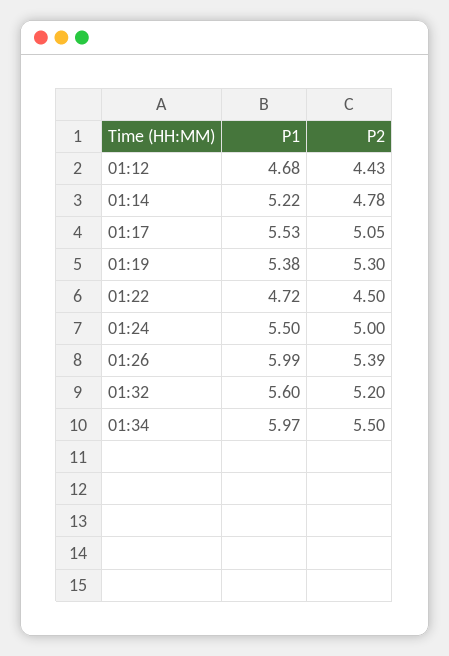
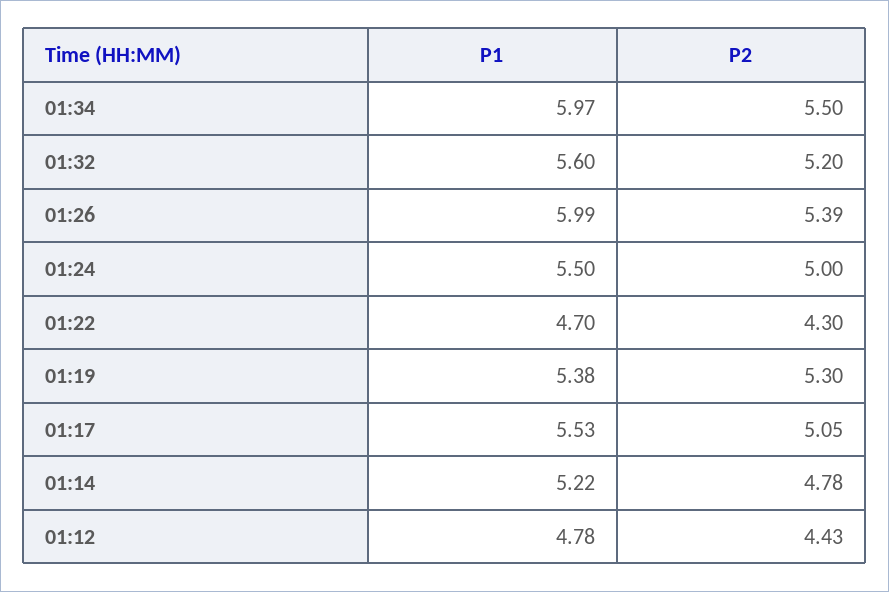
P1, 01:12: 4.68 -> 4.78
P1, 01:22: 4.72 -> 4.7
P2, 01:22: 4.5 -> 4.3

